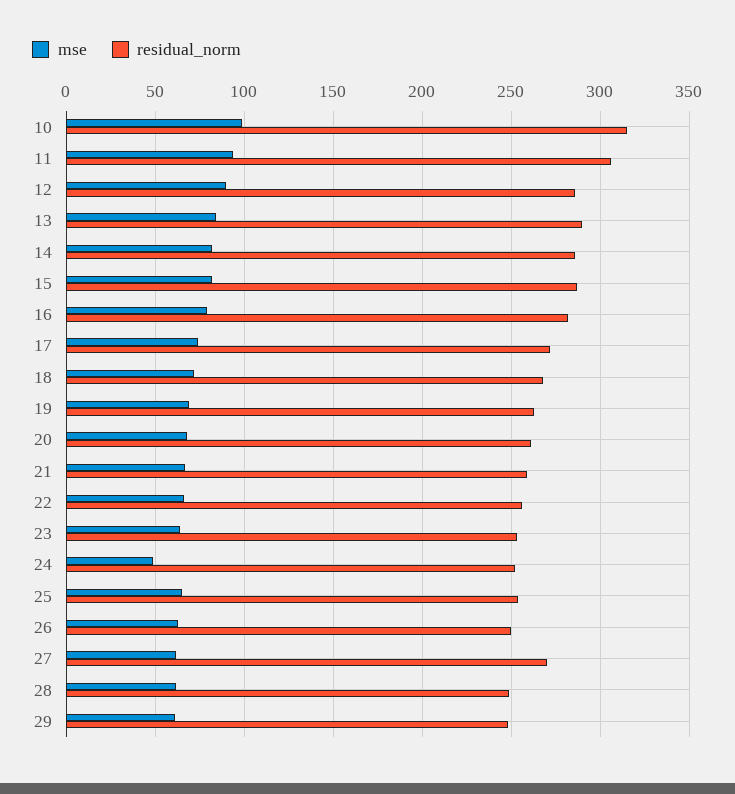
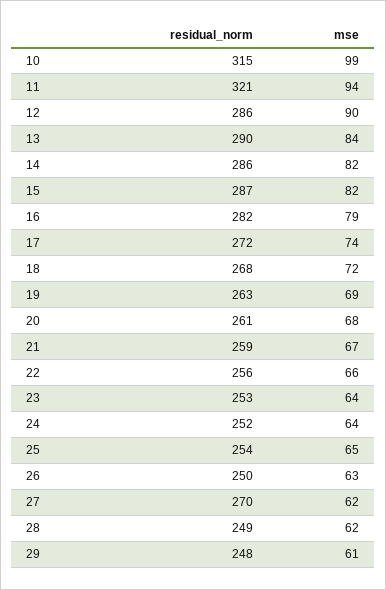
residual_norm, 11: 305 -> 321
mse, 24: 50 -> 64

